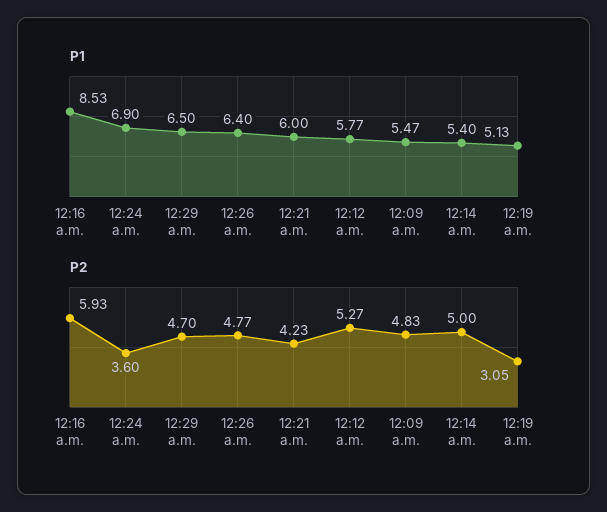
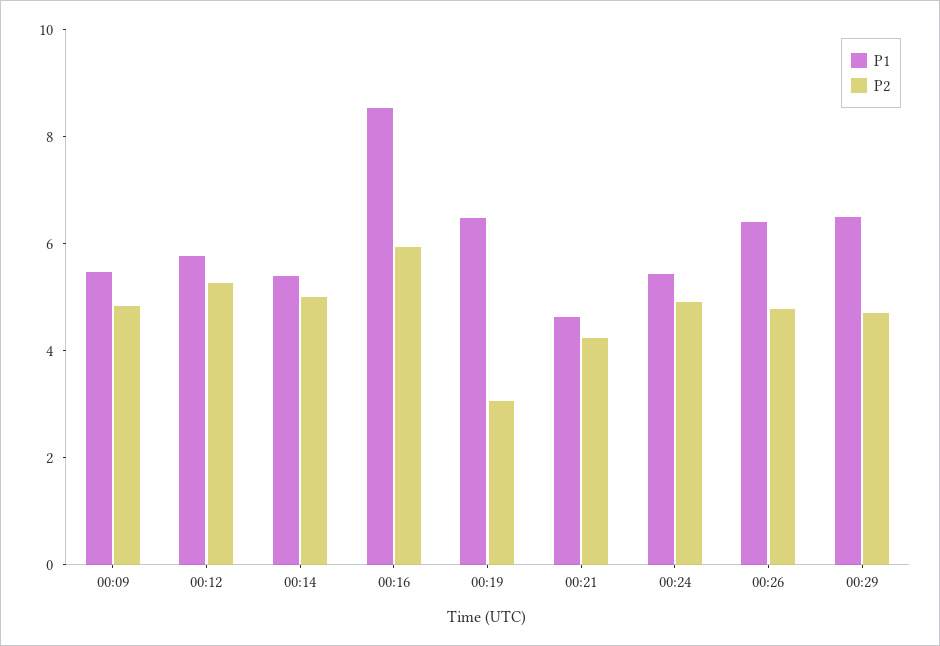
P1, 12:24 a.m.: 6.9 -> 5.5
P1, 12:21 a.m.: 6 -> 4.5
P1, 12:19 a.m.: 5.13 -> 6.5
P2, 12:24 a.m.: 3.6 -> 5

